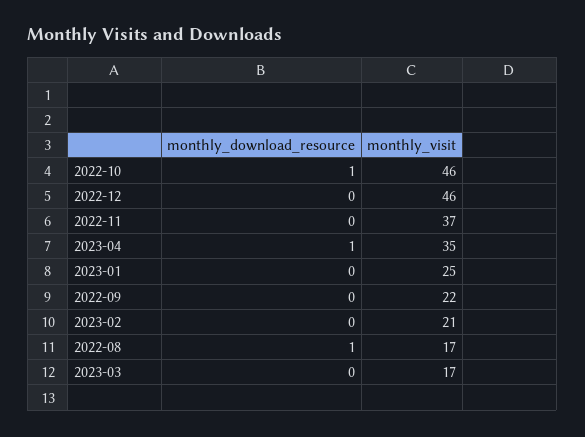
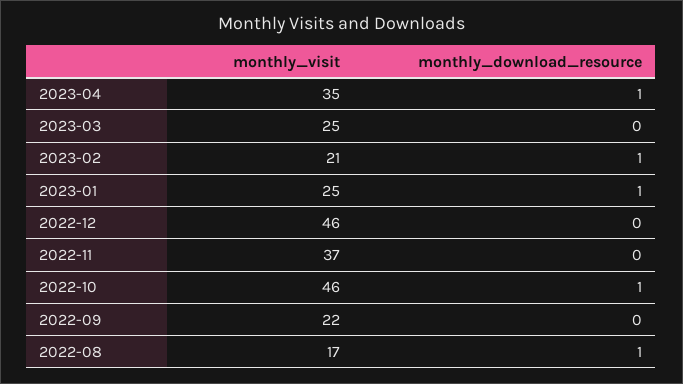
monthly_download_resource, 2023-01: 0 -> 1
monthly_download_resource, 2023-02: 0 -> 1
monthly_visit, 2023-03: 17 -> 25

